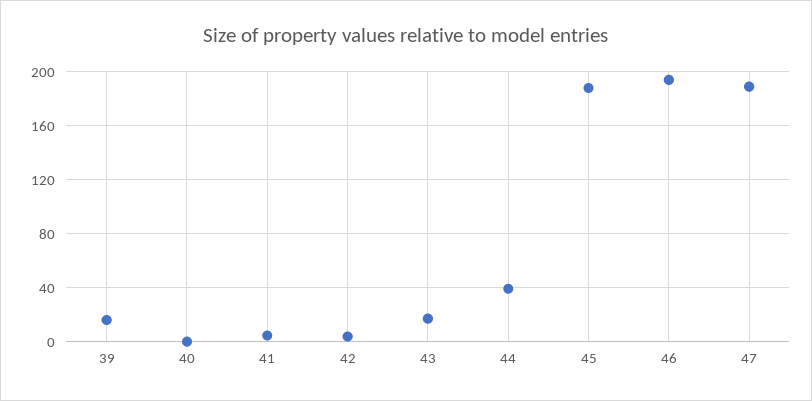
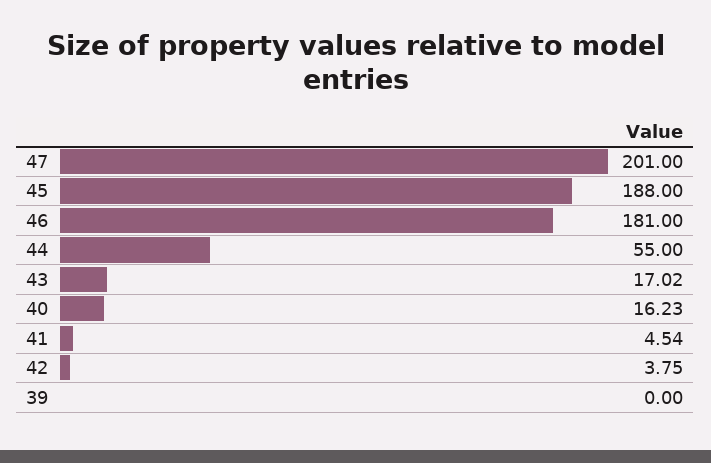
39: 15 -> 0
40: 0 -> 16.23
44: 40 -> 55
46: 195 -> 181
47: 190 -> 201

